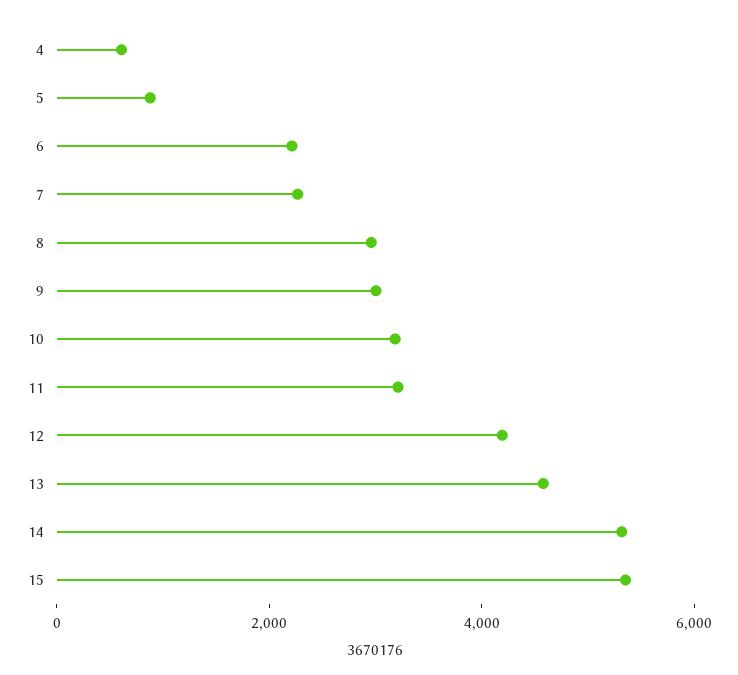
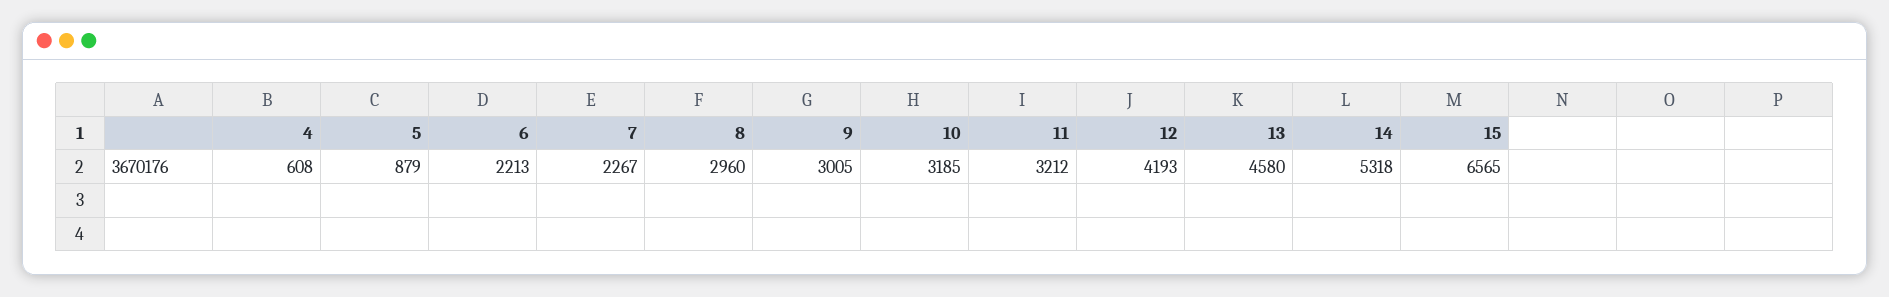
15: 5500 -> 6565

